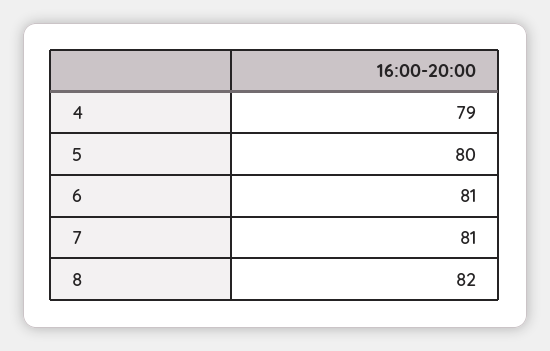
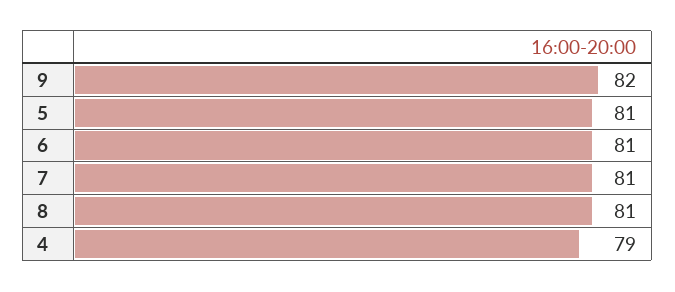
5: 80 -> 81
8: 82 -> 81
9: none -> 82

